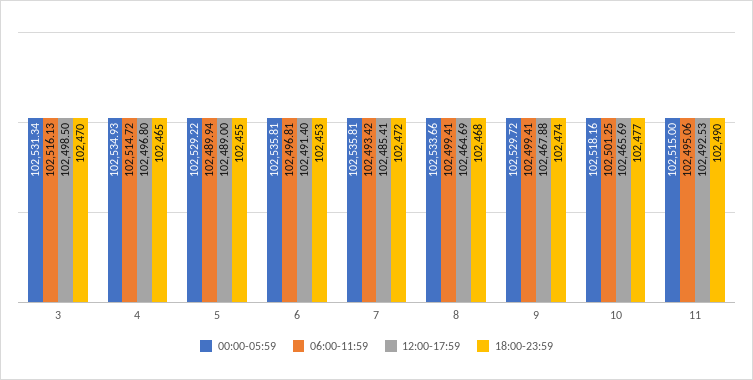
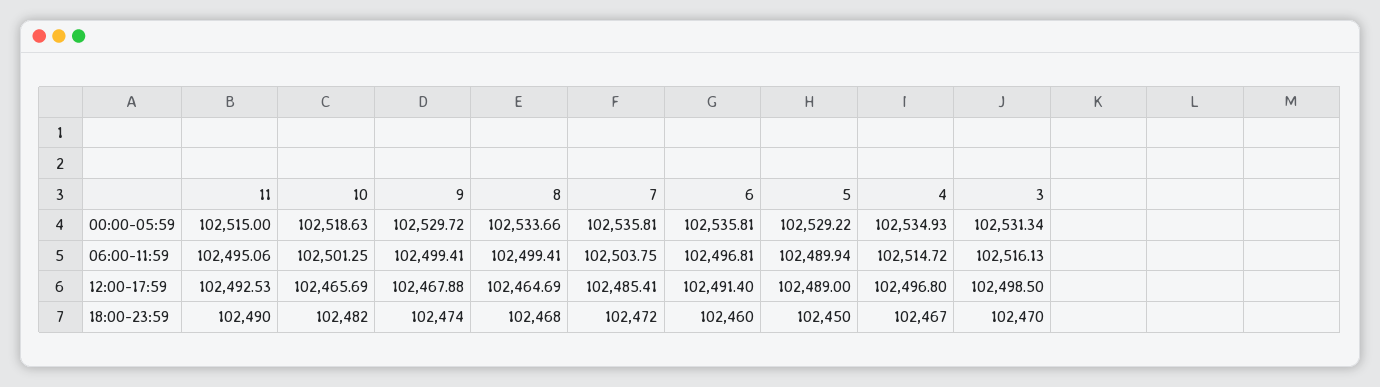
18:00-23:59, 4: 102465 -> 102467
18:00-23:59, 5: 102455 -> 102450
18:00-23:59, 6: 102453 -> 102460
06:00-11:59, 7: 102493.42 -> 102503.75
00:00-05:59, 10: 102518.16 -> 102518.63
18:00-23:59, 10: 102477 -> 102482

